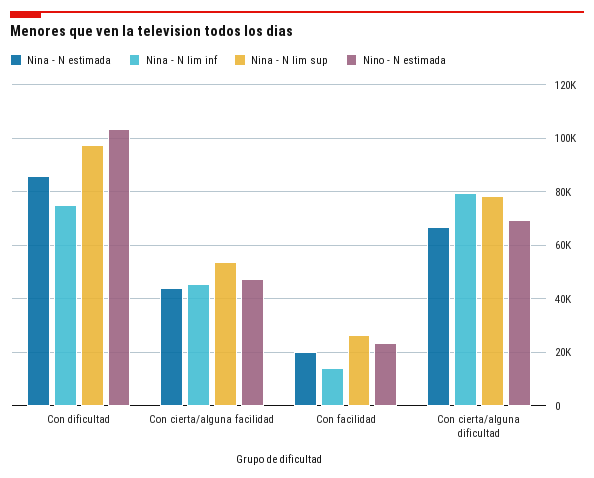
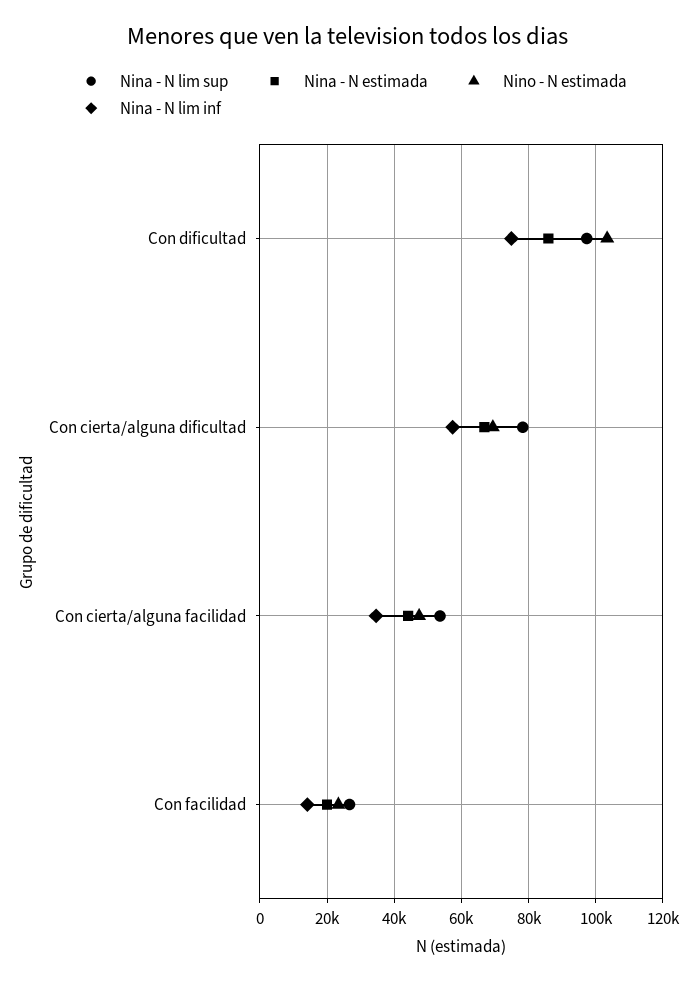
Nina - N lim inf, Con cierta/alguna facilidad: 45000 -> 34000
Nina - N lim inf, Con cierta/alguna dificultad: 80000 -> 58000

